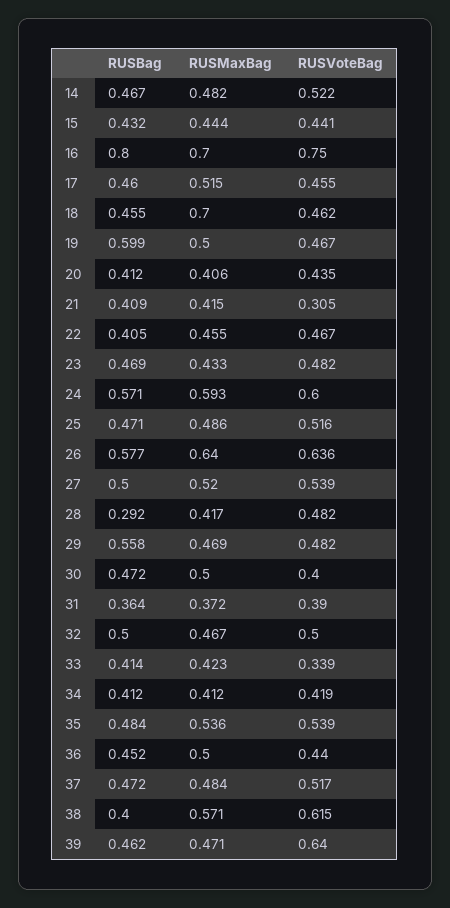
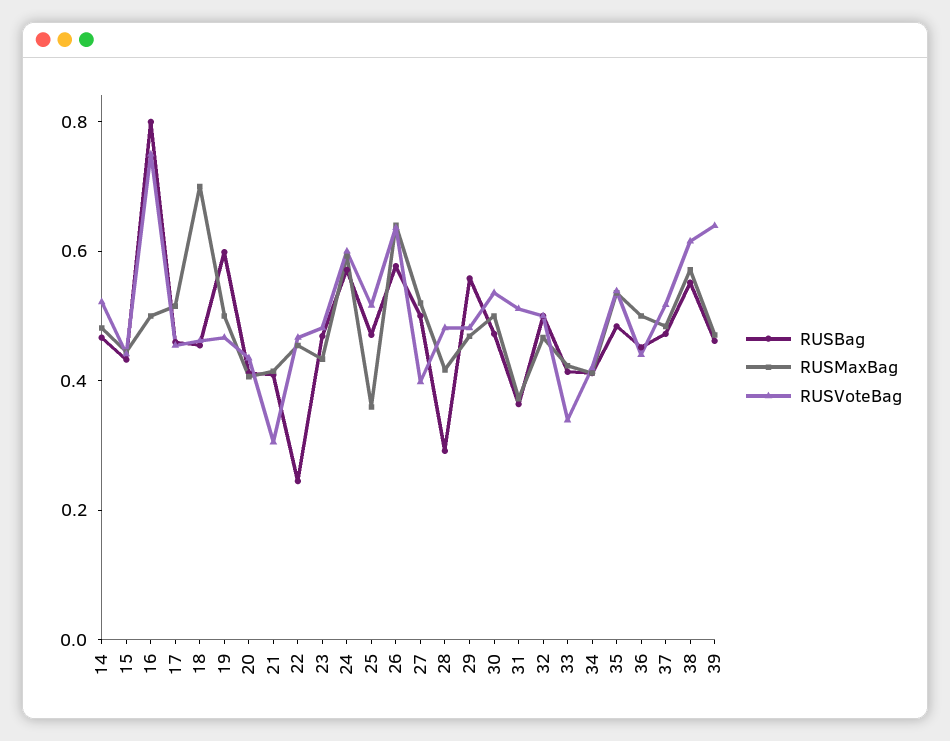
RUSMaxBag, 16: 0.7 -> 0.5
RUSBag, 22: 0.405 -> 0.25
RUSMaxBag, 25: 0.486 -> 0.35
RUSVoteBag, 27: 0.539 -> 0.4
RUSVoteBag, 30: 0.4 -> 0.55
RUSVoteBag, 31: 0.39 -> 0.5
RUSBag, 38: 0.4 -> 0.55

